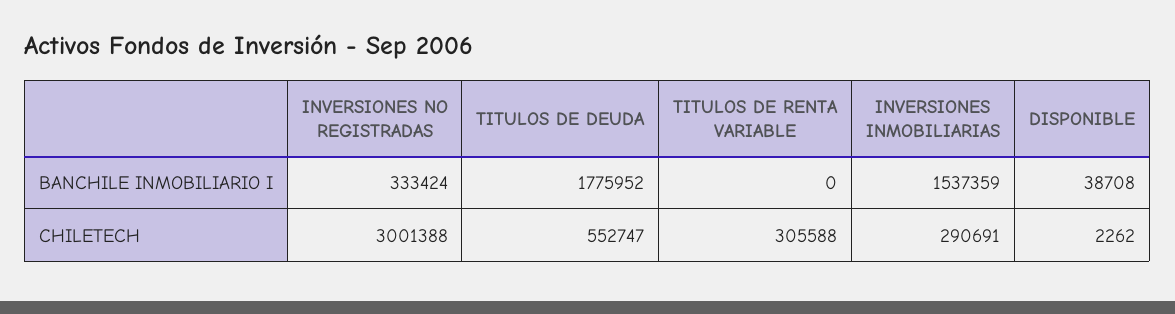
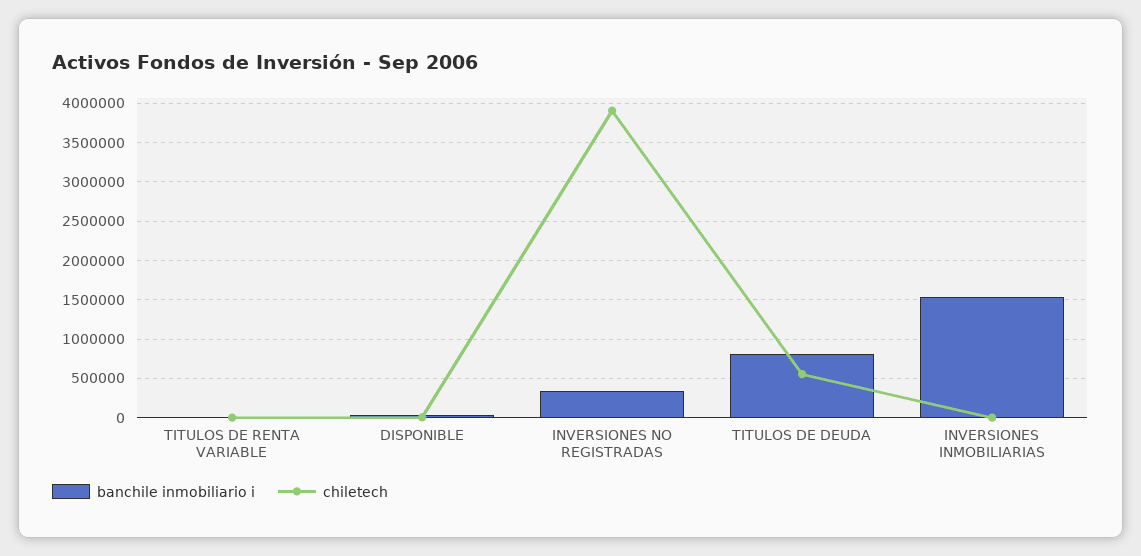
BANCHILE INMOBILIARIO I, TITULOS DE DEUDA: 1775952 -> 800000
CHILETECH, INVERSIONES NO REGISTRADAS: 3001388 -> 3900000
CHILETECH, TITULOS DE RENTA VARIABLE: 305588 -> 0
CHILETECH, INVERSIONES INMOBILIARIAS: 290691 -> 0

